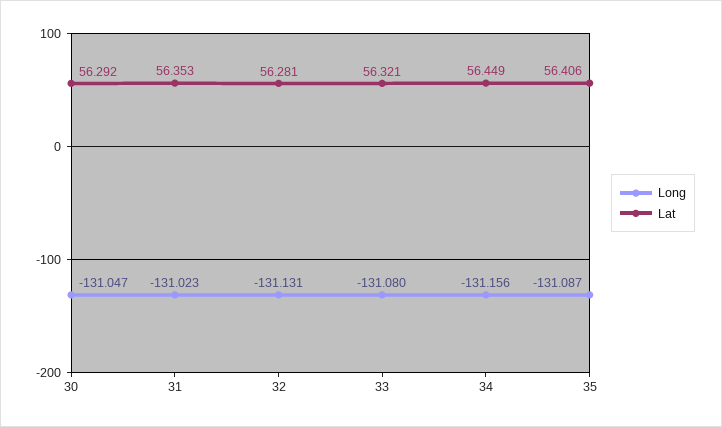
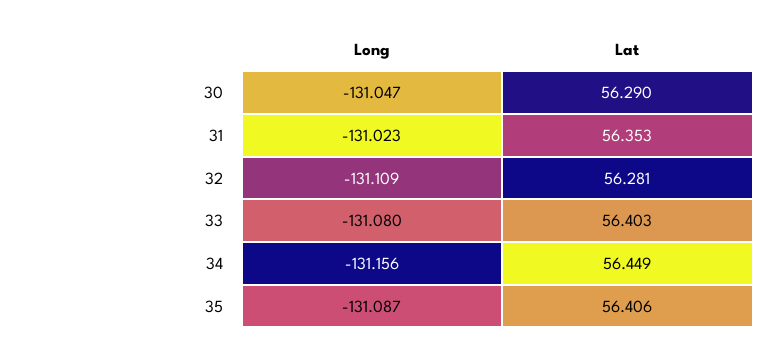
Lat, 30: 56.292 -> 56.29
Long, 32: -131.131 -> -131.109
Lat, 33: 56.321 -> 56.403

